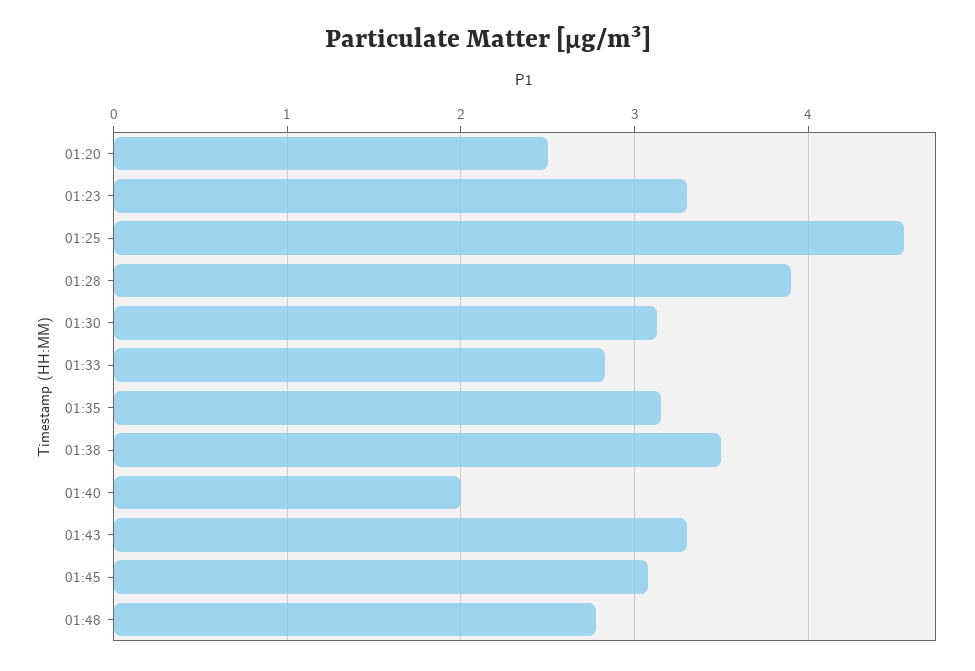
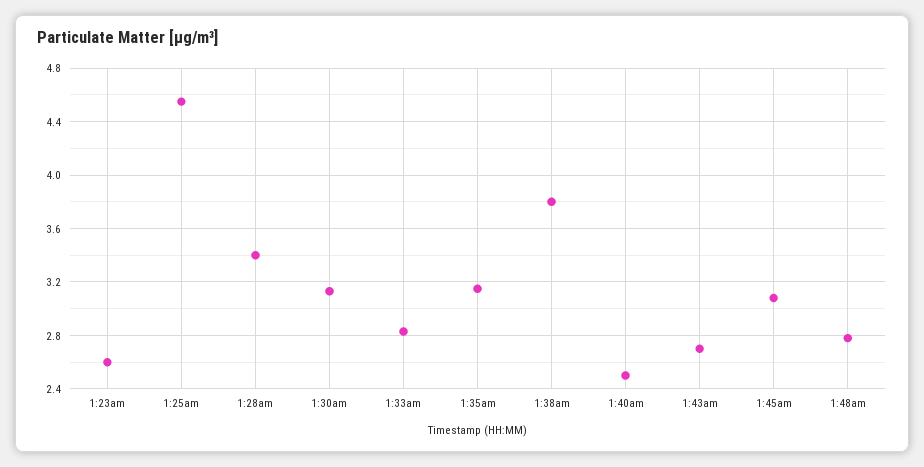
01:20: 2.5 -> none
01:23: 3.3 -> 2.6
01:28: 3.9 -> 3.4
01:38: 3.5 -> 3.8
01:40: 2 -> 2.5
01:43: 3.3 -> 2.7

